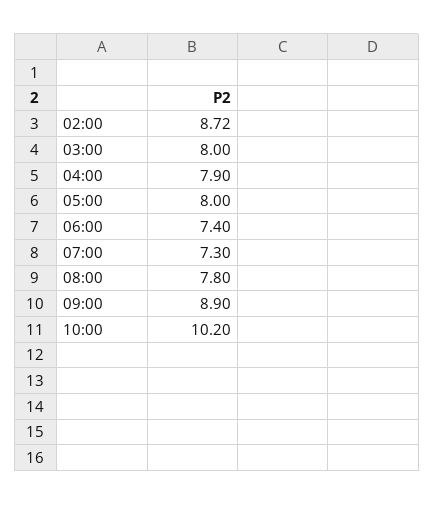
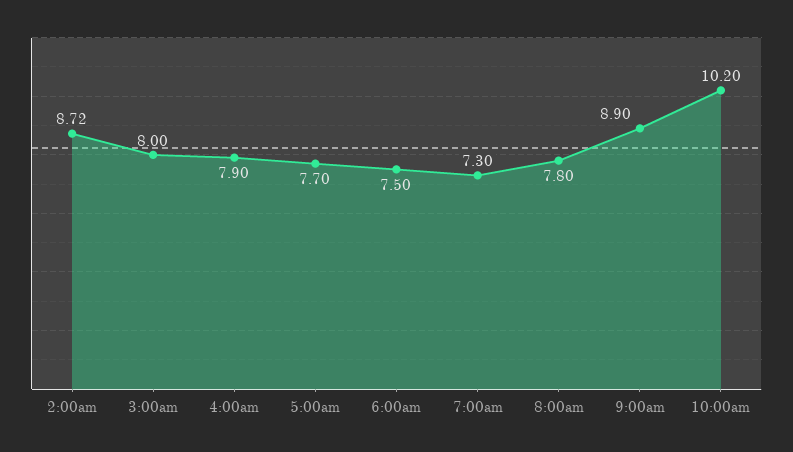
05:00: 8 -> 7.7
06:00: 7.4 -> 7.5

